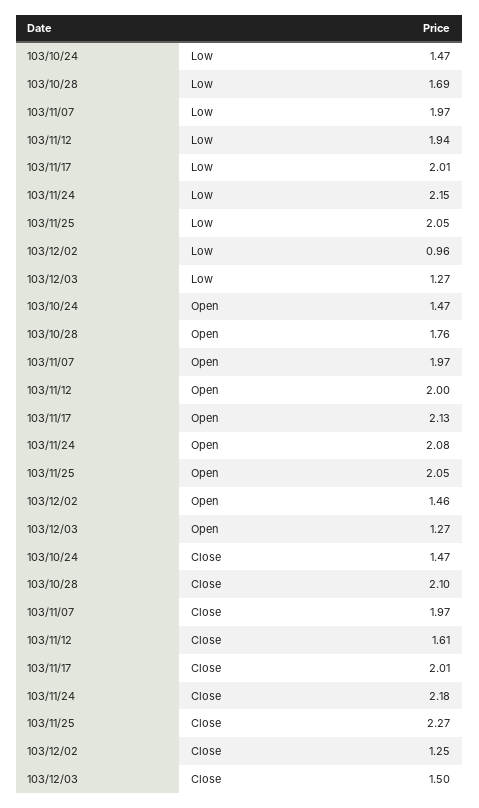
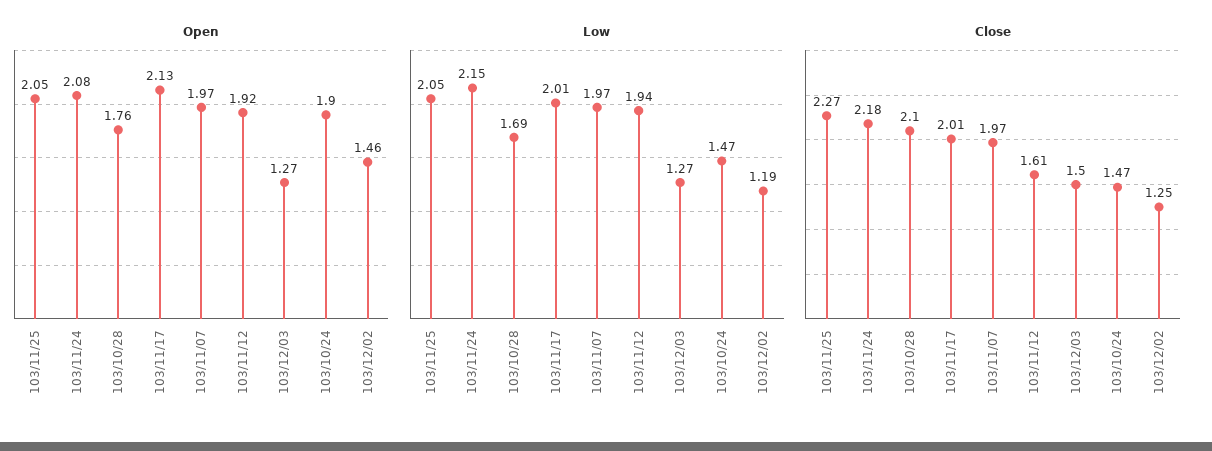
Low, 103/12/02: 0.96 -> 1.19
Open, 103/10/24: 1.47 -> 1.9
Open, 103/11/12: 2 -> 1.92

